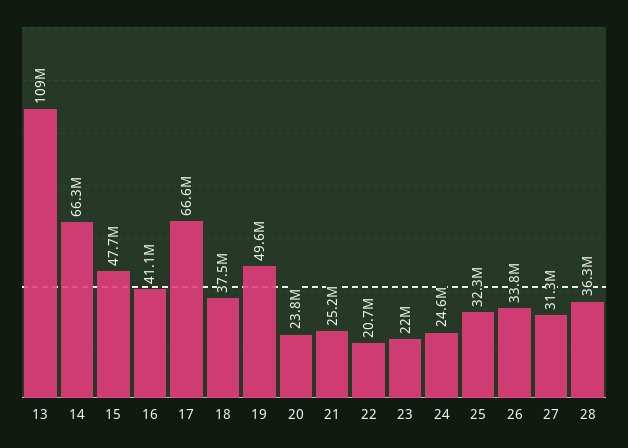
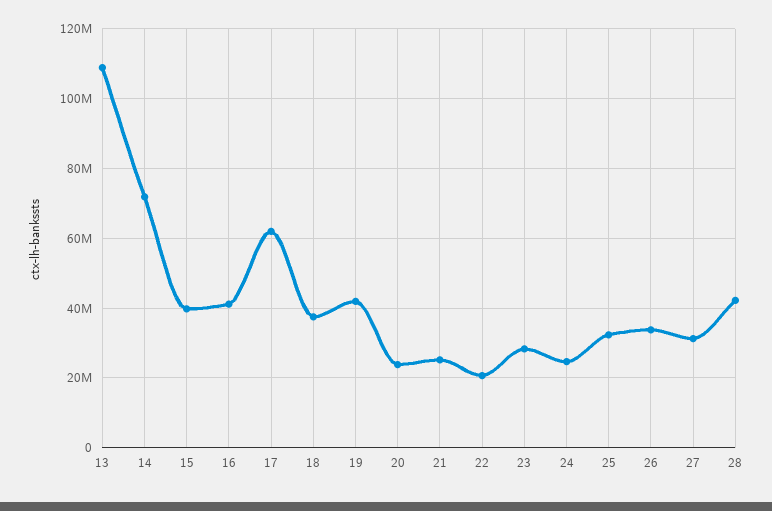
14: 66300000 -> 72000000
15: 47700000 -> 40000000
17: 66600000 -> 62000000
19: 49600000 -> 42000000
23: 22000000 -> 28000000
28: 36300000 -> 42000000

